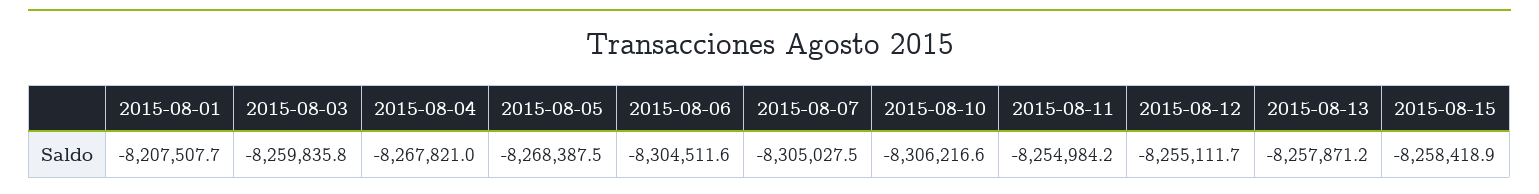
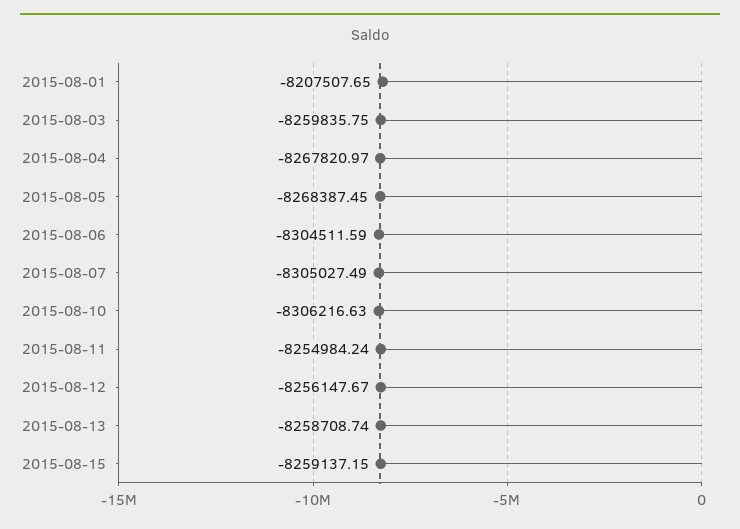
2015-08-12: -8255111.7 -> -8256147.67
2015-08-13: -8257871.2 -> -8258708.74
2015-08-15: -8258418.9 -> -8259137.15

